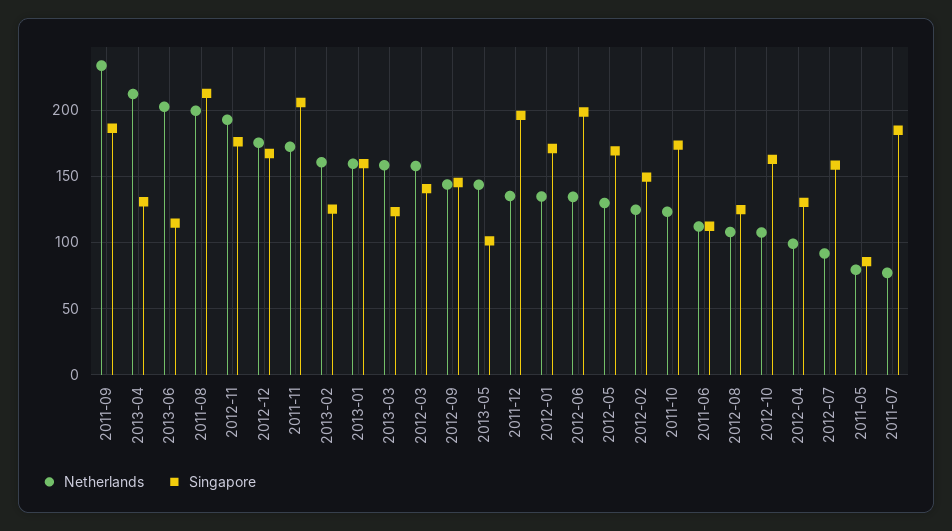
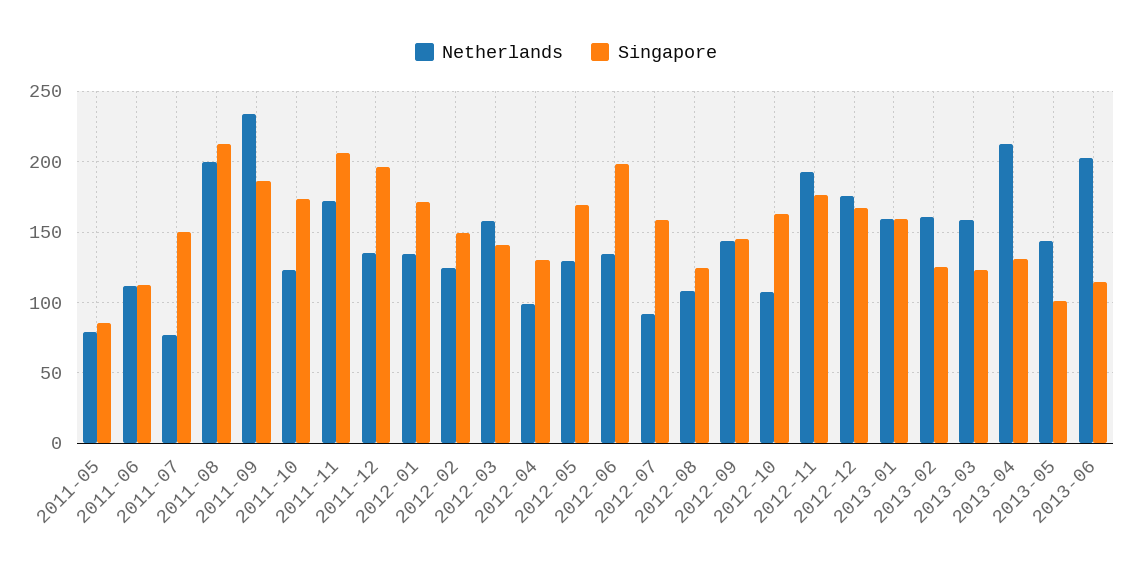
Singapore, 2011-07: 185 -> 150

